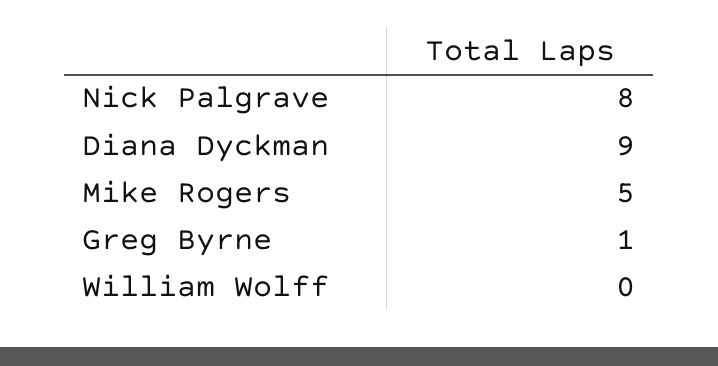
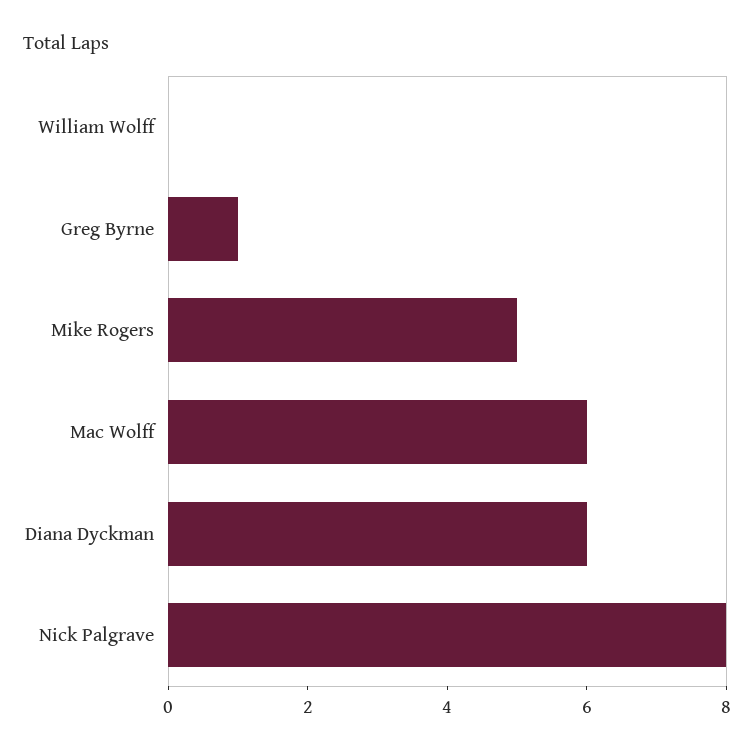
Diana Dyckman: 9 -> 6
Mac Wolff: none -> 6

